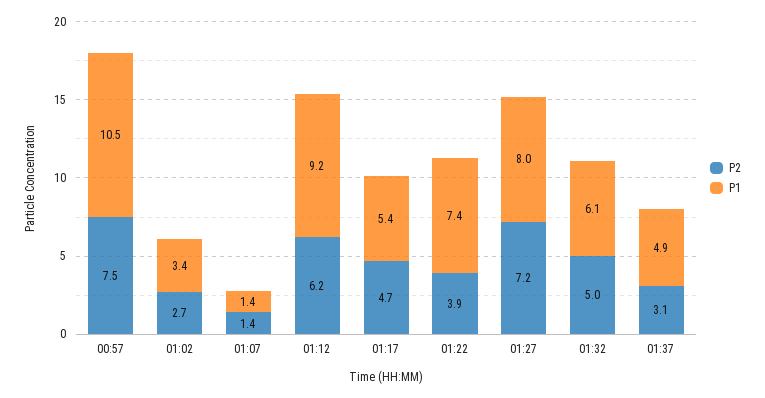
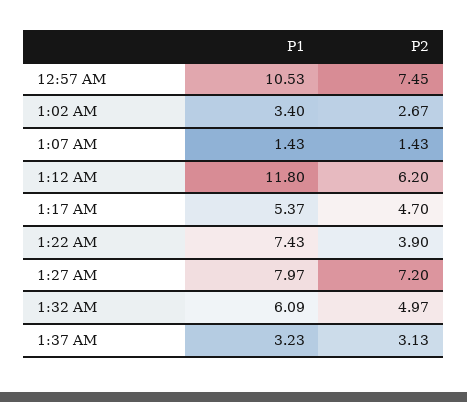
P1, 01:12: 9.2 -> 11.8
P1, 01:37: 4.9 -> 3.23

